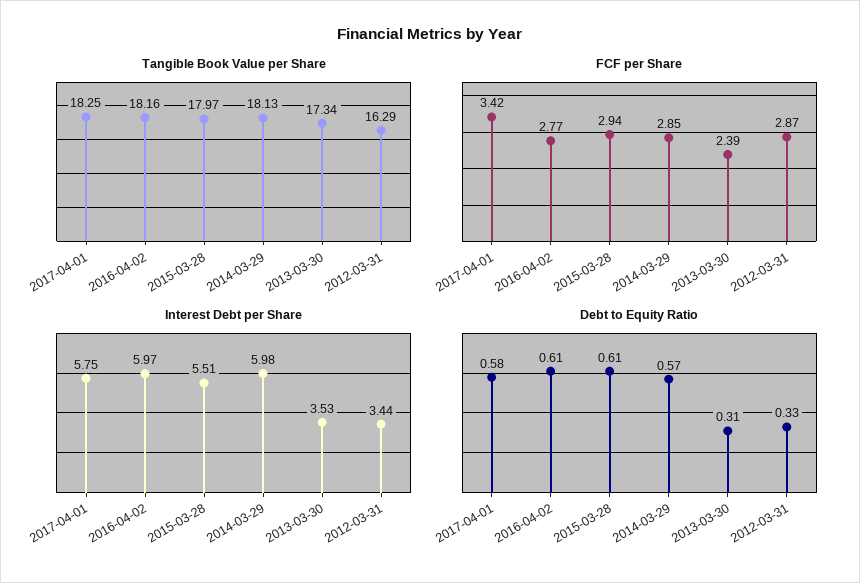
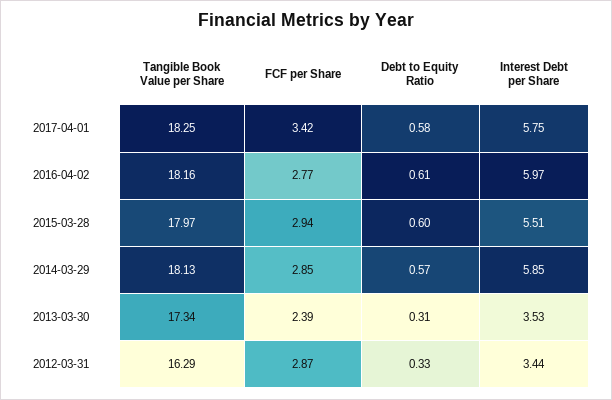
Interest Debt per Share, 2014-03-29: 5.98 -> 5.85
Debt to Equity Ratio, 2015-03-28: 0.61 -> 0.6

